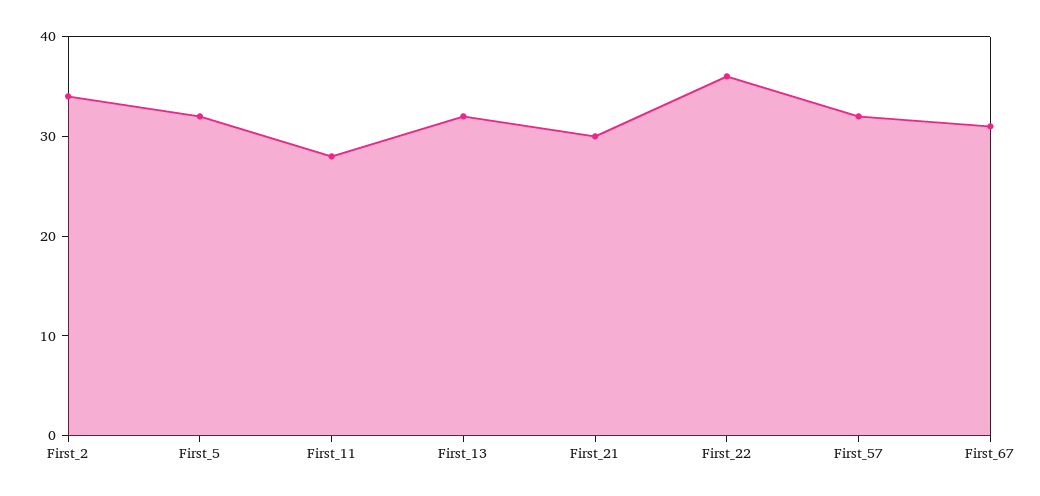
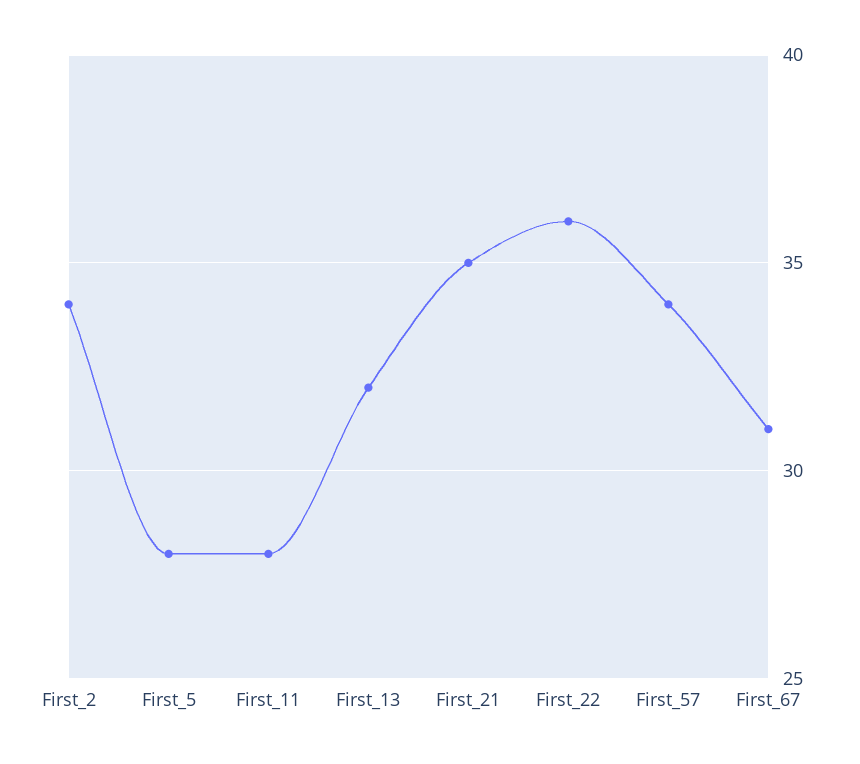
First_5: 32 -> 28
First_21: 30 -> 35
First_57: 32 -> 34

